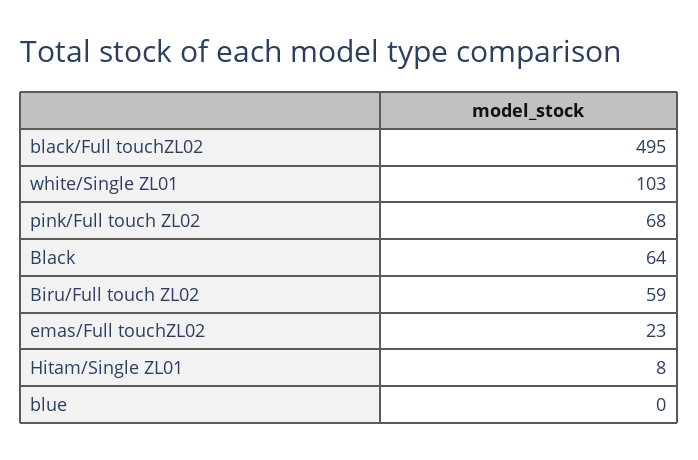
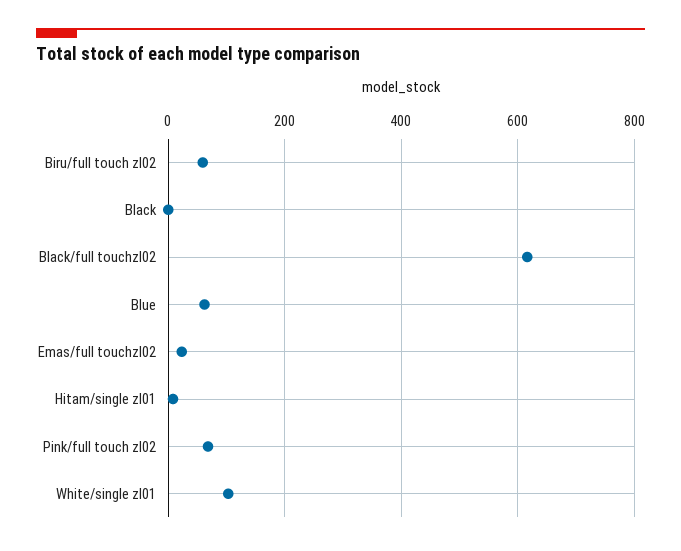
black/Full touchZL02: 495 -> 620
Black: 64 -> 0
blue: 0 -> 60

